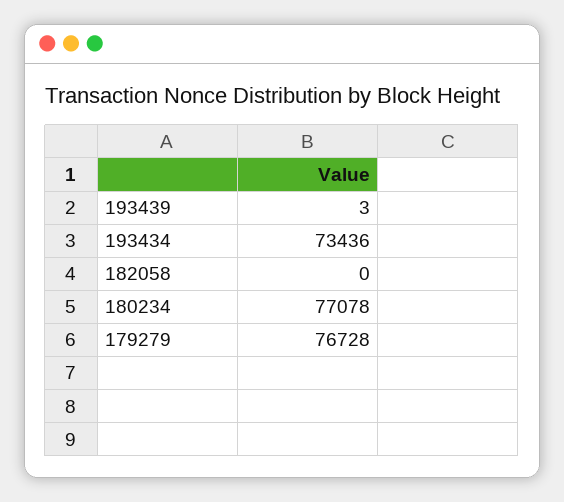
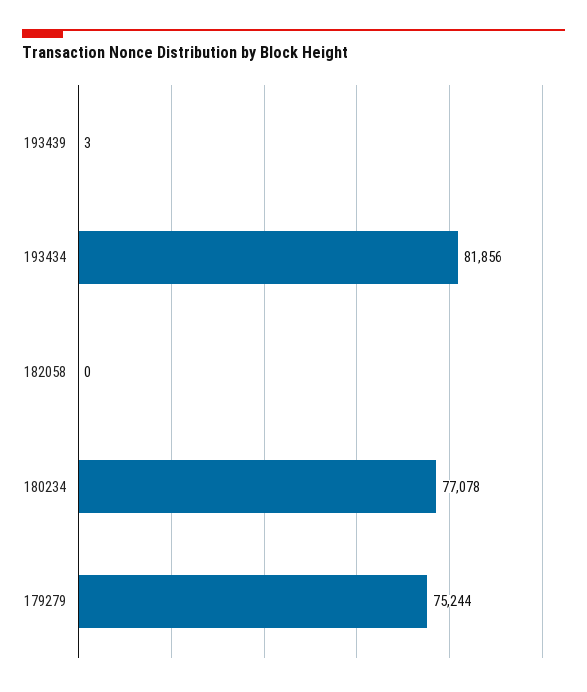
193434: 73436 -> 81856
179279: 76728 -> 75244

